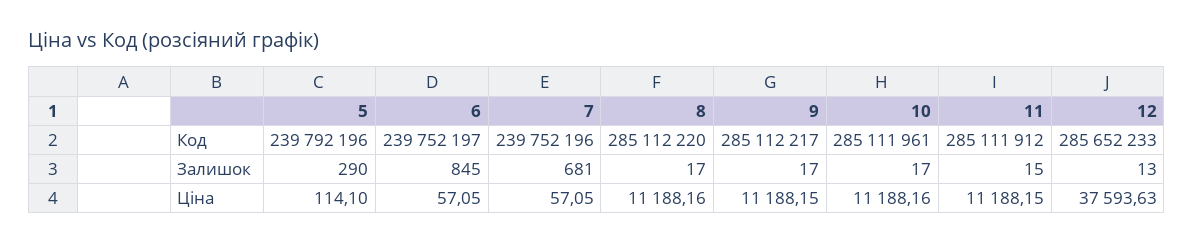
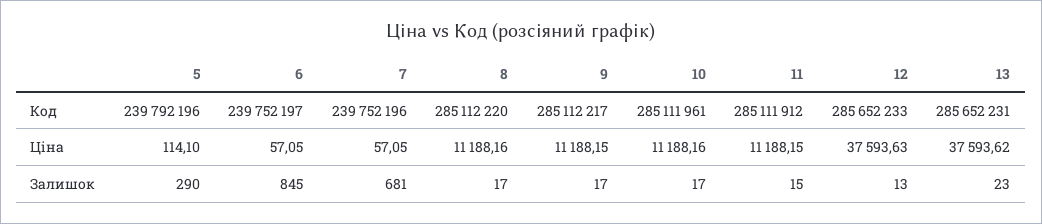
13, Код: none -> 285652231
13, Ціна: none -> 37593.62
13, Залишок: none -> 23

